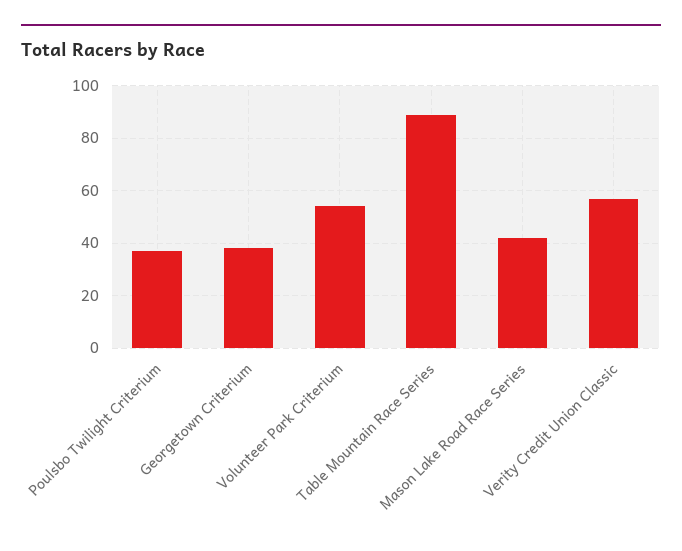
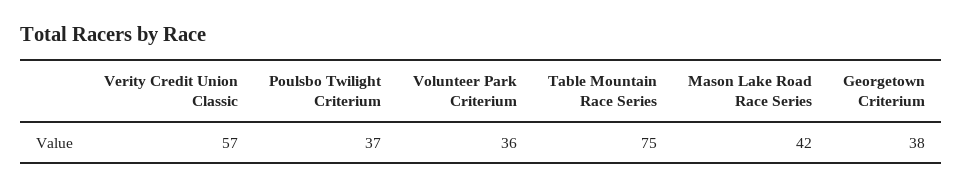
Volunteer Park Criterium: 55 -> 36
Table Mountain Race Series: 90 -> 75

